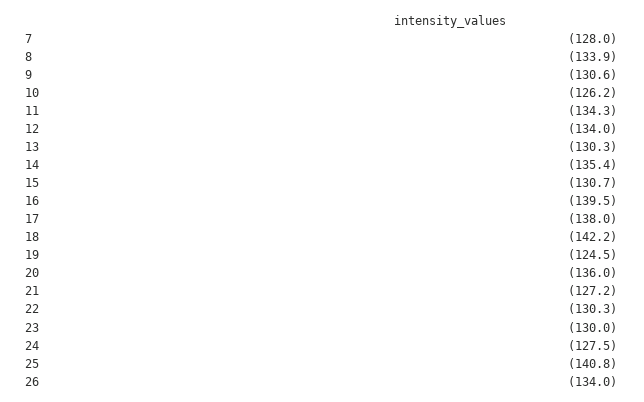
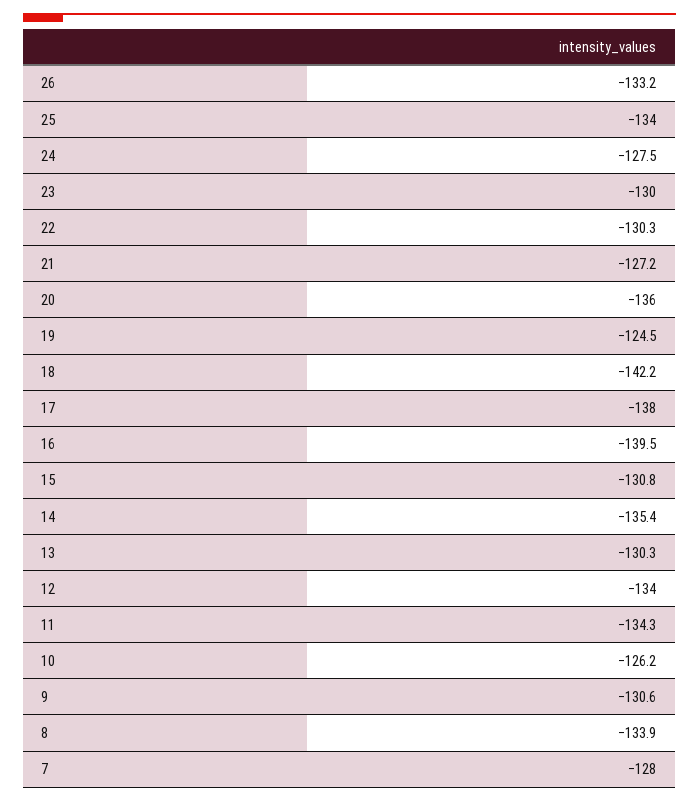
15: -130.7 -> -130.8
25: -140.8 -> -134
26: -134 -> -133.2

